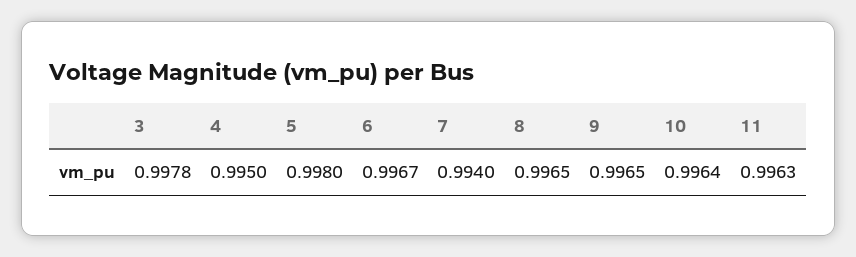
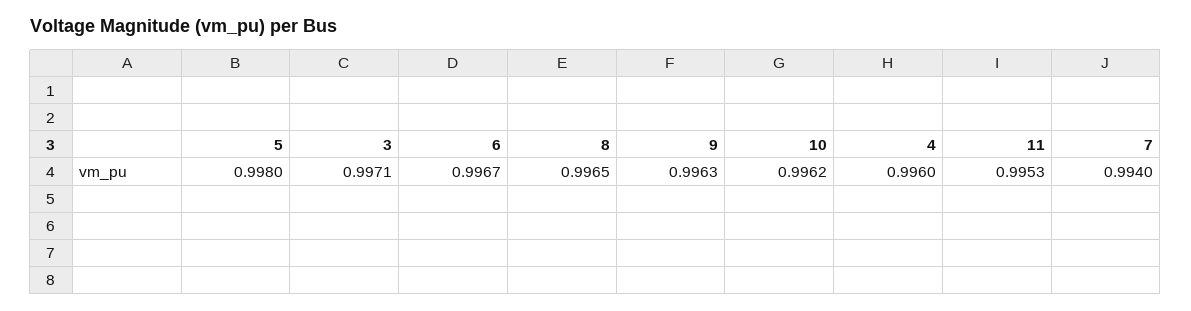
3: 0.9978 -> 0.9971
4: 0.995 -> 0.996
9: 0.9965 -> 0.9963
10: 0.9964 -> 0.9962
11: 0.9963 -> 0.9953

